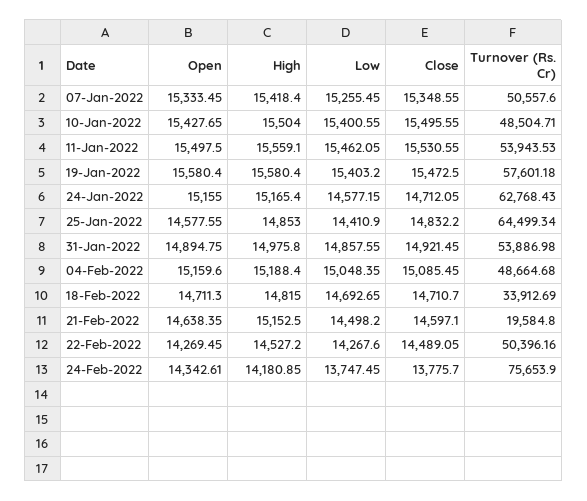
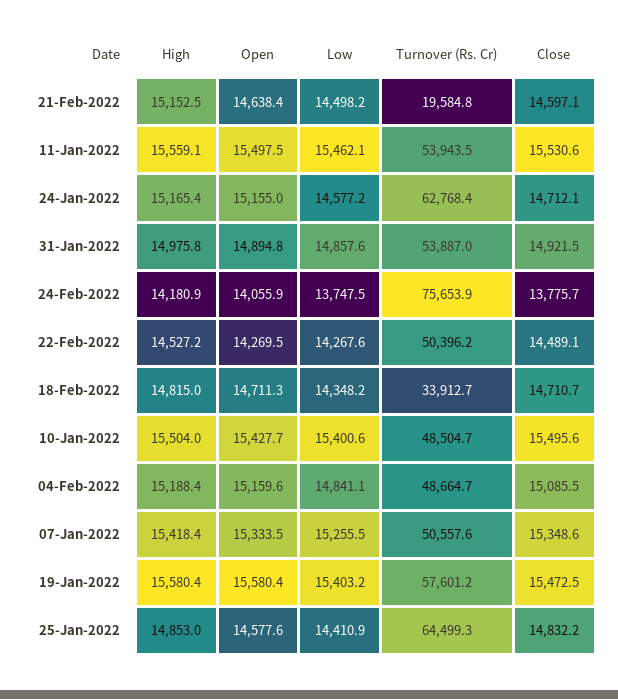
Low, 04-Feb-2022: 15048.35 -> 14841.1
Low, 18-Feb-2022: 14692.65 -> 14348.2
Open, 24-Feb-2022: 14342.61 -> 14055.9

